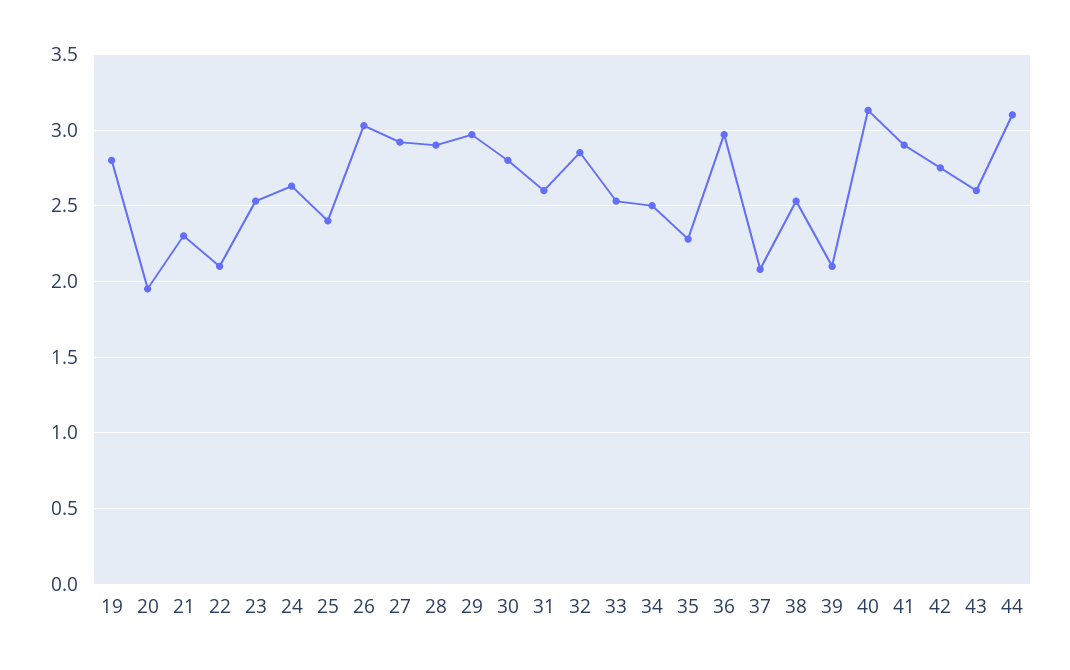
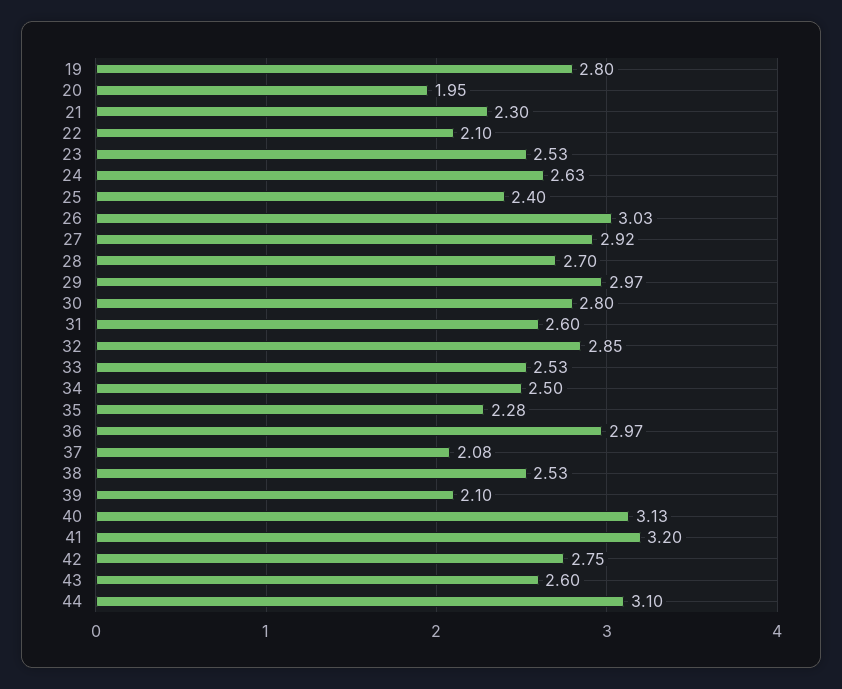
28: 2.9 -> 2.7
41: 2.9 -> 3.2

